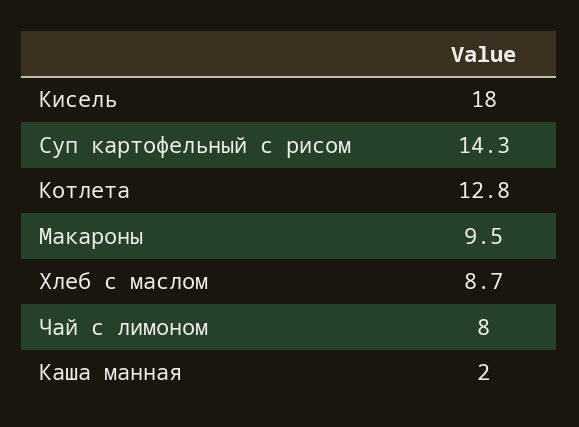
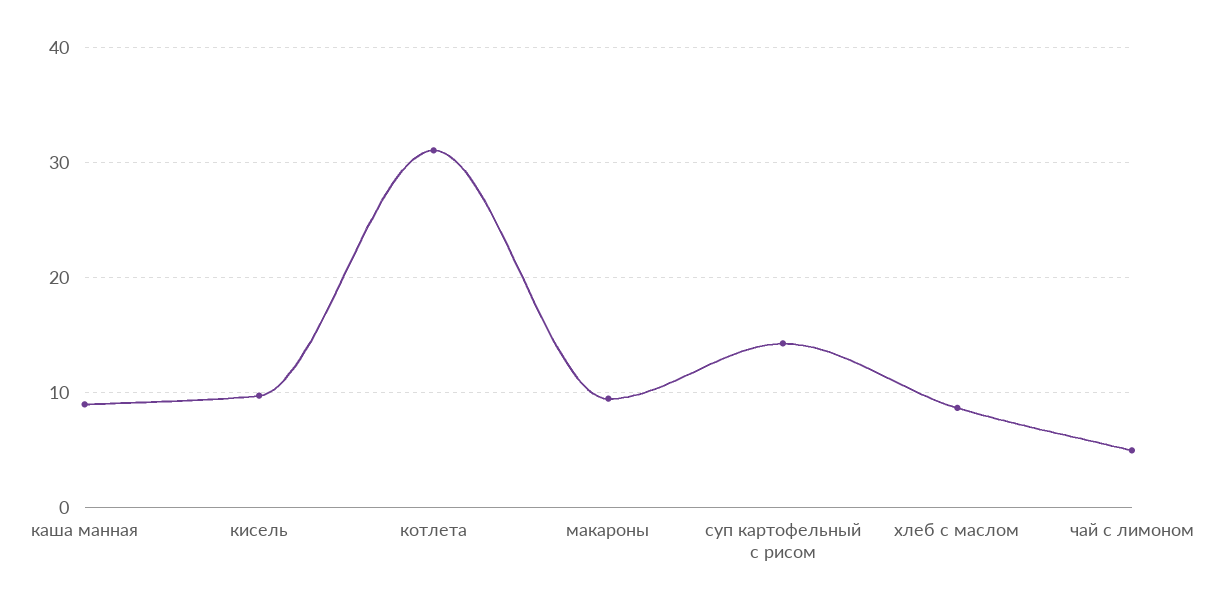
Кисель: 18 -> 10
Котлета: 12.8 -> 31
Чай с лимоном: 8 -> 5
Каша манная: 2 -> 9

